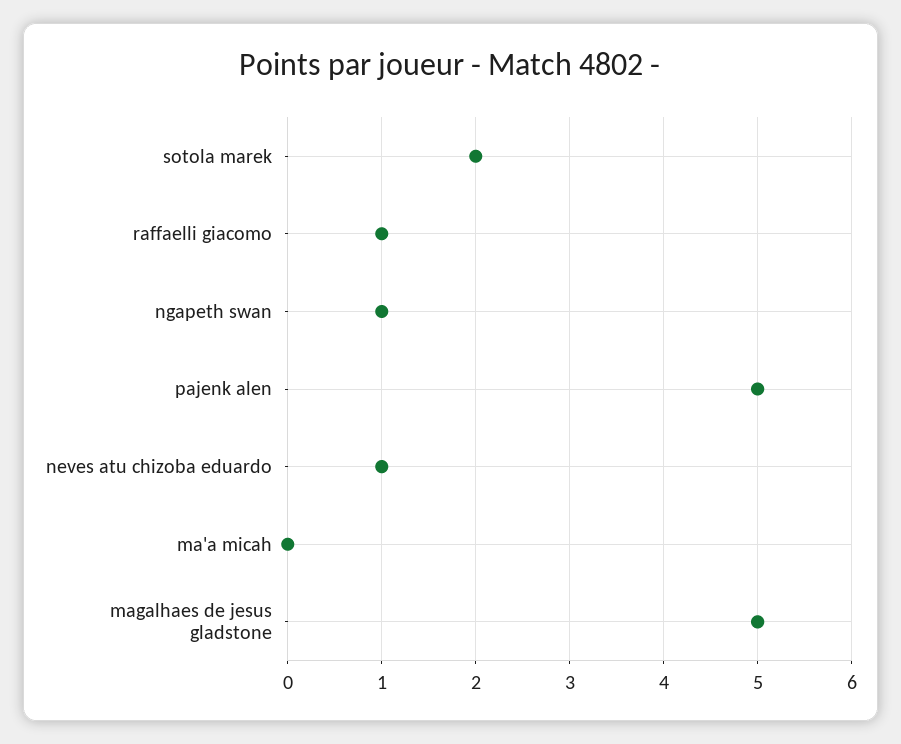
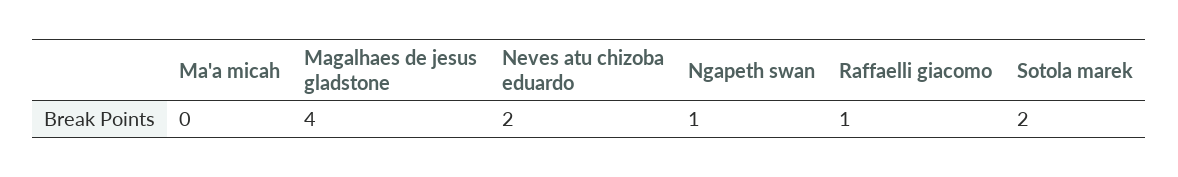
pajenk alen: 5 -> none
neves atu chizoba eduardo: 1 -> 2
magalhaes de jesus gladstone: 5 -> 4

